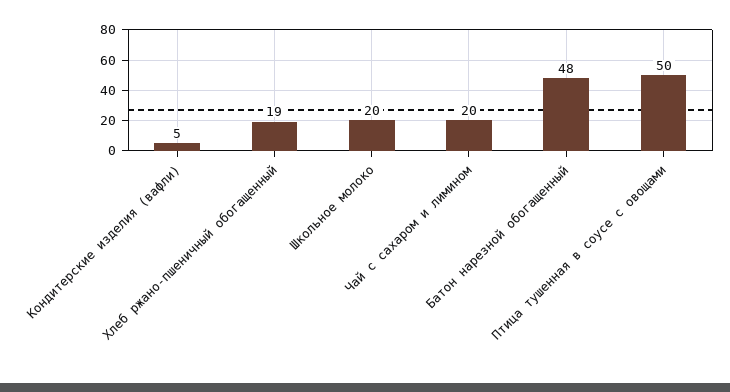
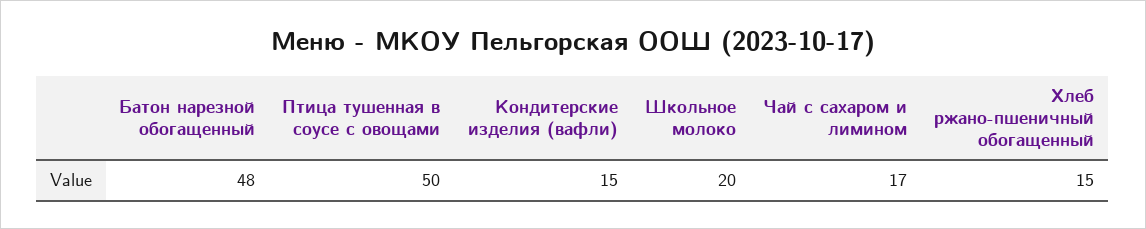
Кондитерские изделия (вафли): 5 -> 15
Хлеб ржано-пшеничный обогащенный: 19 -> 15
Чай с сахаром и лимином: 20 -> 17

